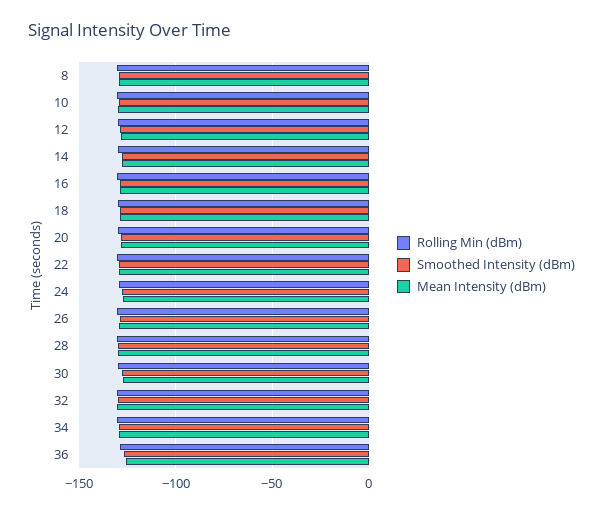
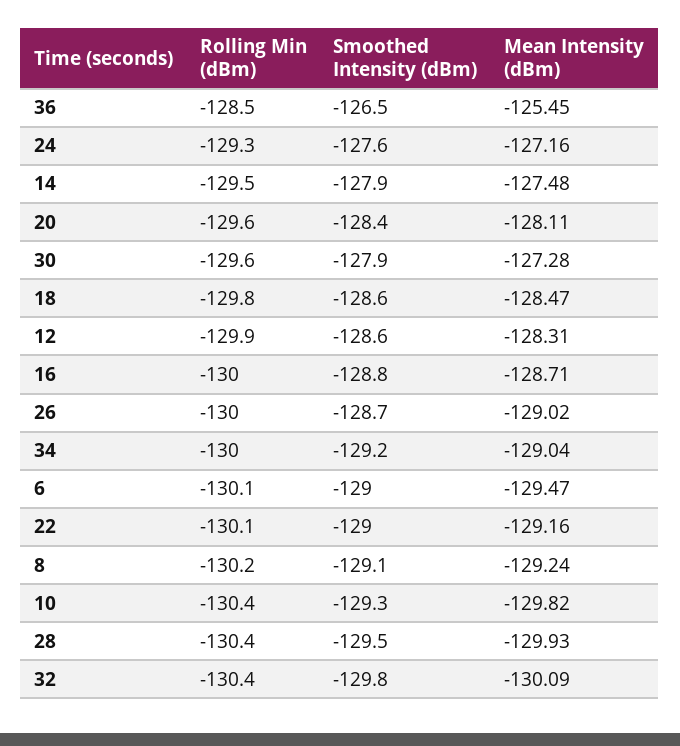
Rolling Min (dBm), 6: none -> -130.1
Smoothed Intensity (dBm), 6: none -> -129
Mean Intensity (dBm), 6: none -> -129.47

